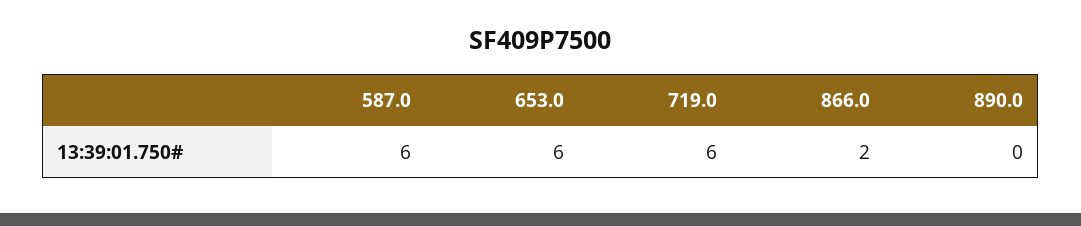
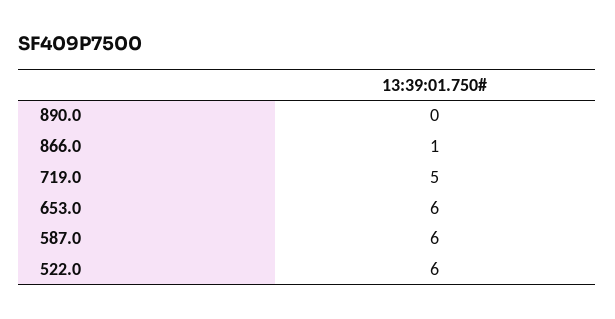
719.0: 6 -> 5
866.0: 2 -> 1
522.0: none -> 6

